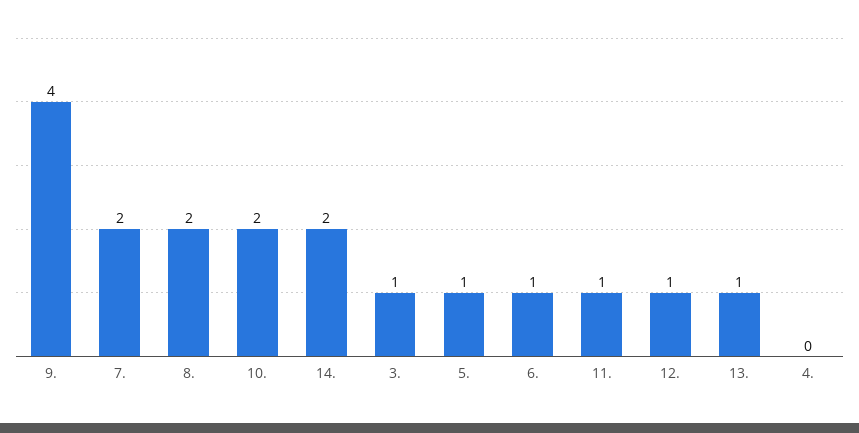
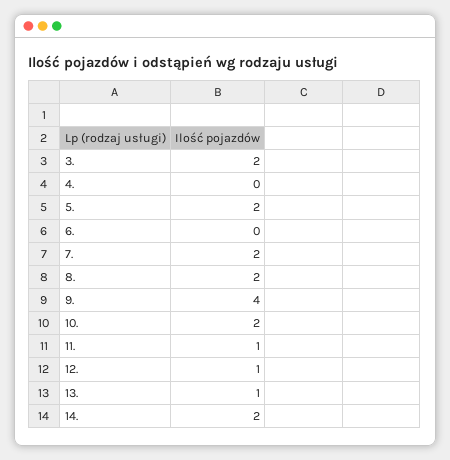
3.: 1 -> 2
5.: 1 -> 2
6.: 1 -> 0

